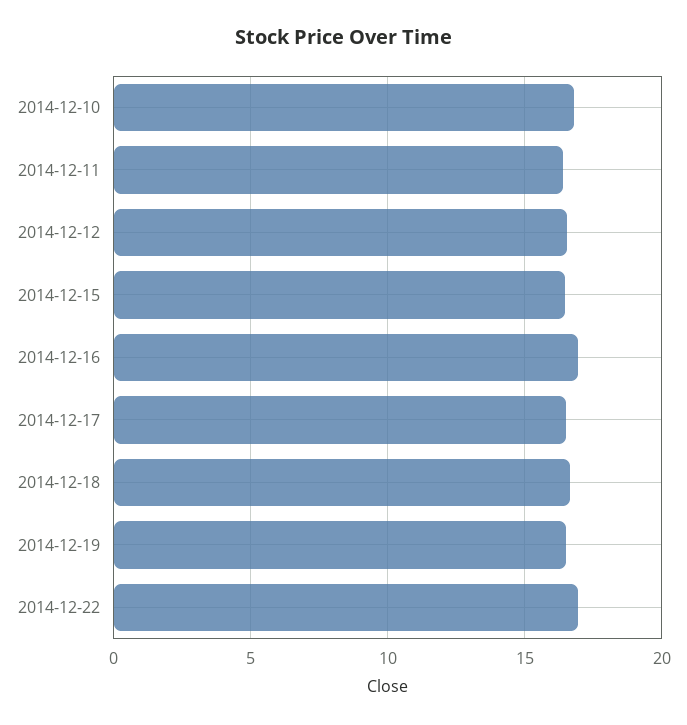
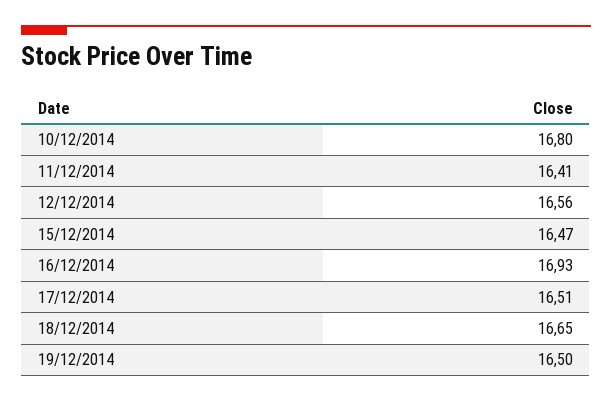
2014-12-22: 17 -> none

